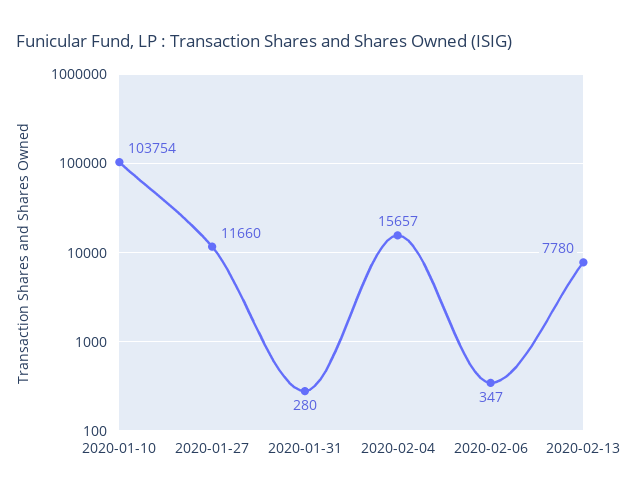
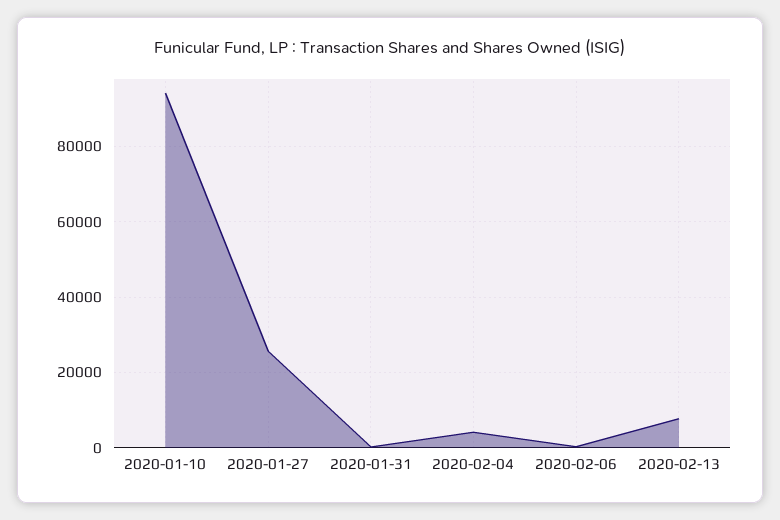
2020-01-10: 103754 -> 94000
2020-01-27: 11660 -> 26000
2020-02-04: 15657 -> 4000

